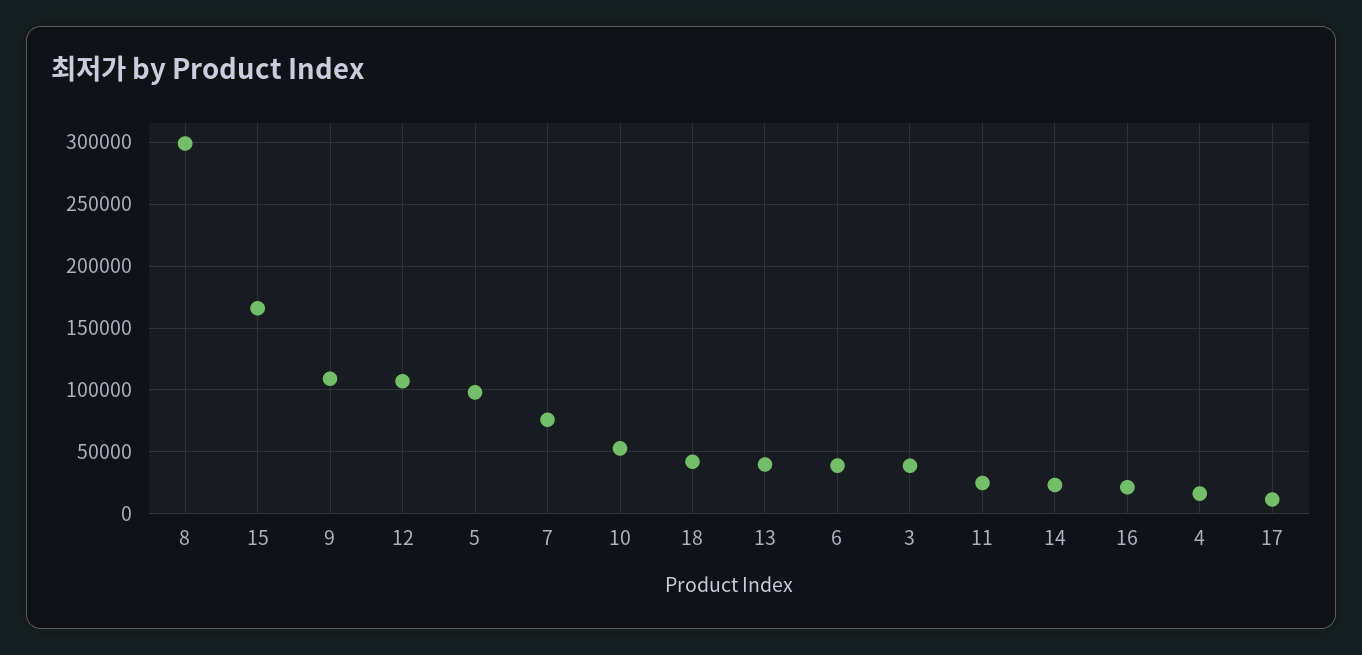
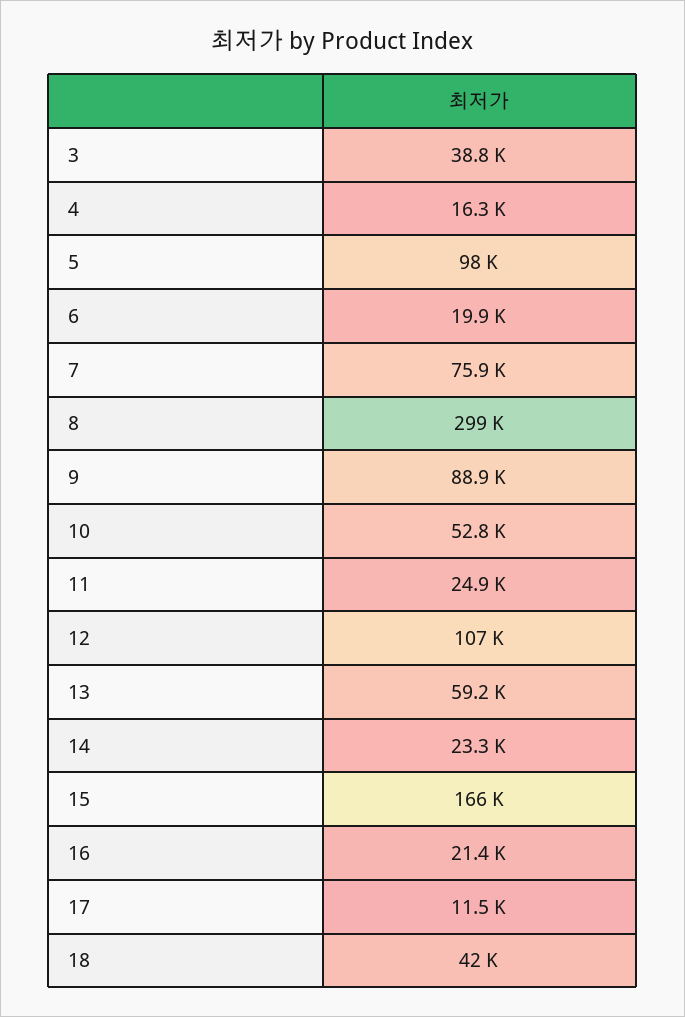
9: 110000 -> 88900
13: 40000 -> 59200
6: 40000 -> 19900

